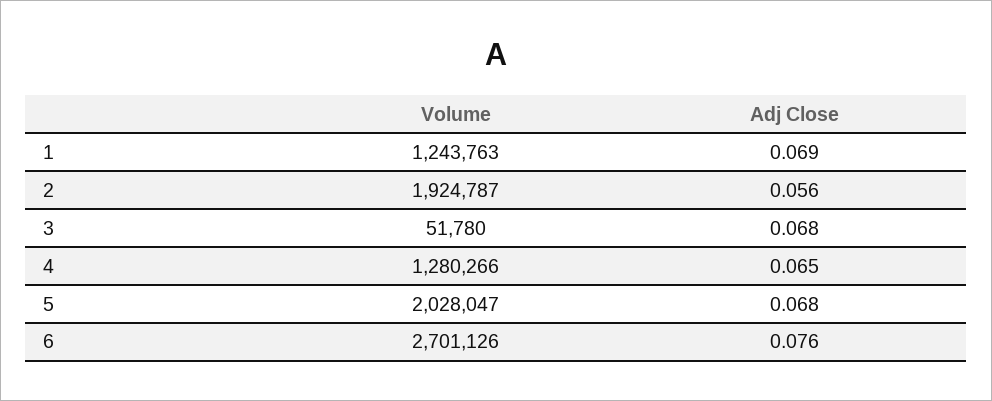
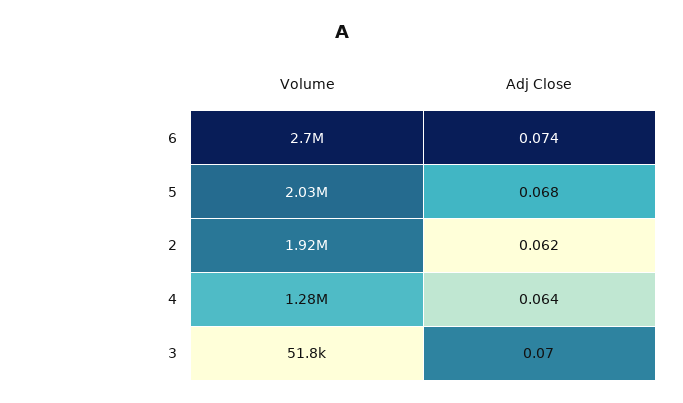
Volume, 1: 1243763 -> none
Adj Close, 1: 0.069 -> none
Adj Close, 2: 0.056 -> 0.062
Adj Close, 3: 0.068 -> 0.07
Adj Close, 4: 0.065 -> 0.064
Adj Close, 6: 0.076 -> 0.074

